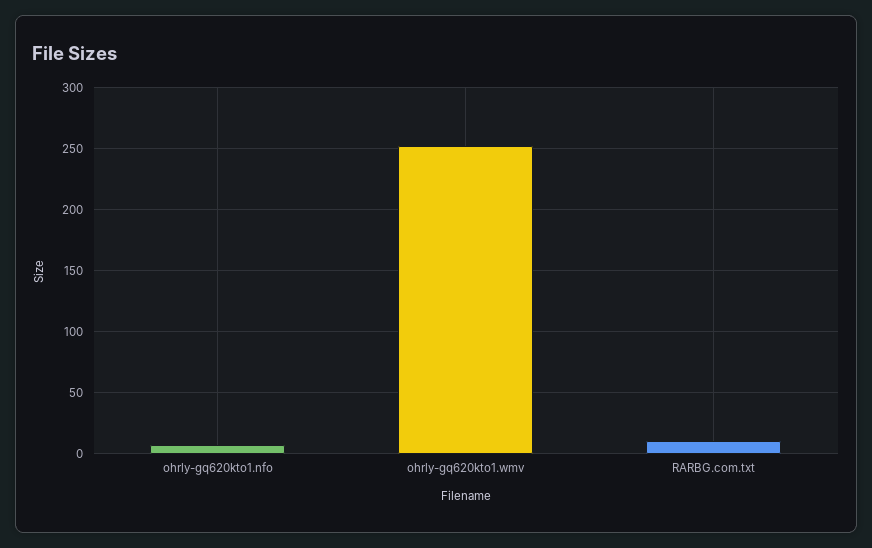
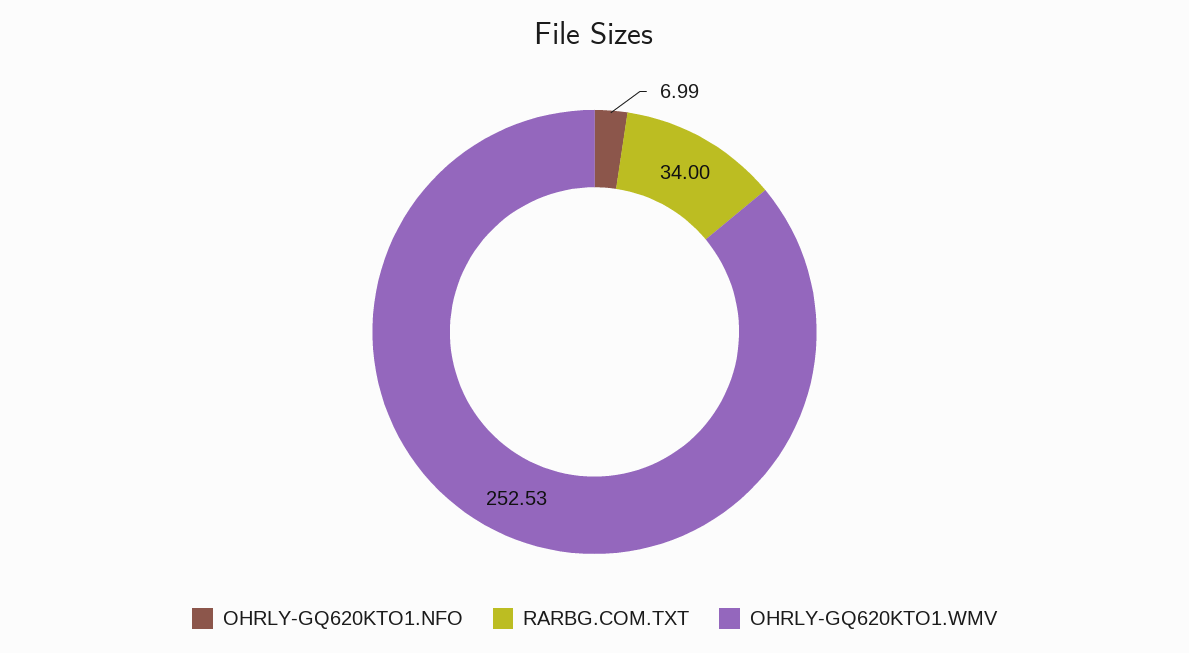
RARBG.com.txt: 10 -> 34

